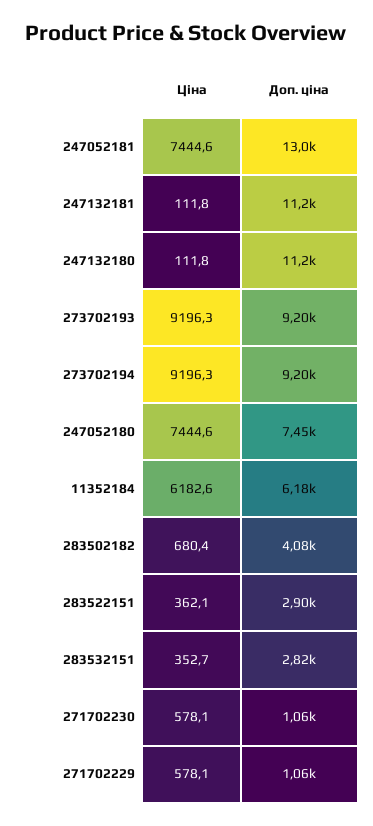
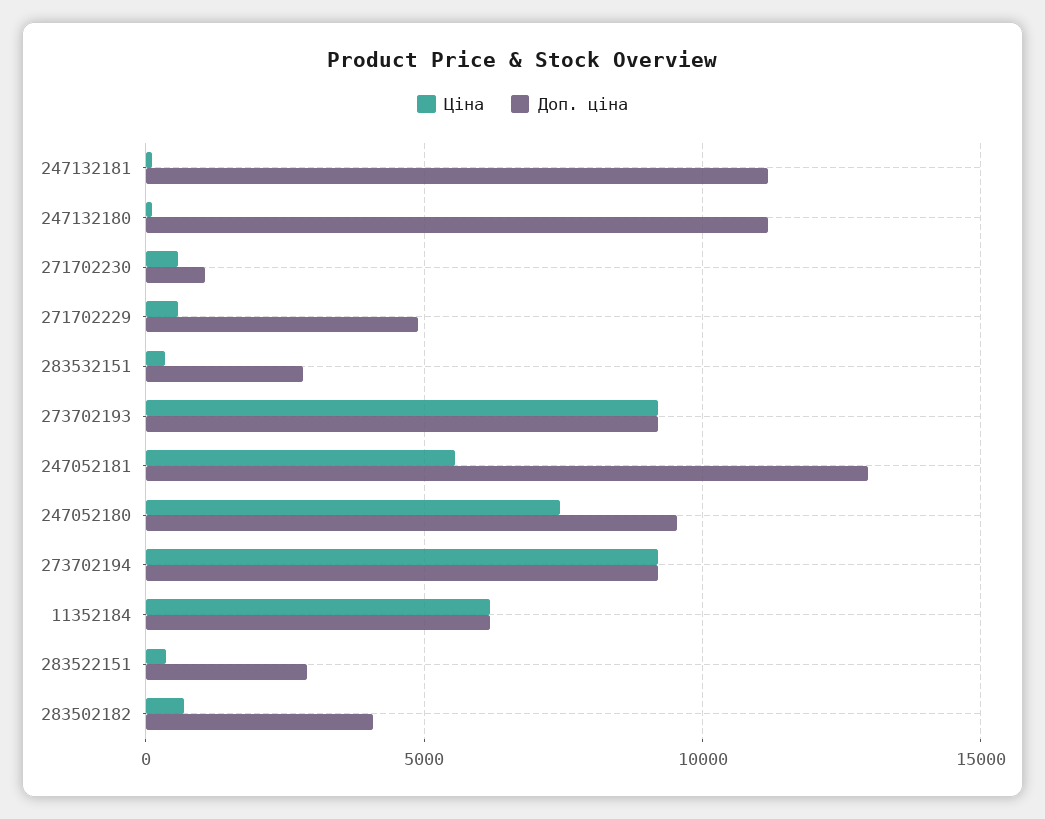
Ціна, 247052181: 7444.6 -> 5500
Доп. ціна, 247052180: 7450 -> 9500
Доп. ціна, 271702229: 1060 -> 5000

